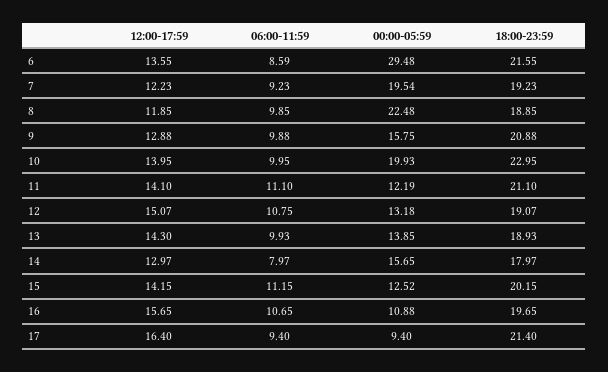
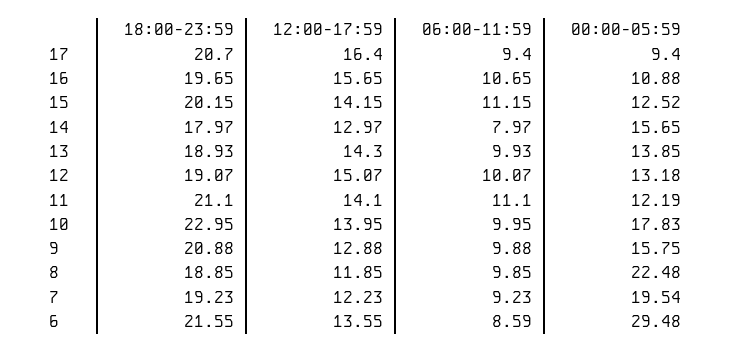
00:00-05:59, 10: 19.93 -> 17.83
06:00-11:59, 12: 10.75 -> 10.07
18:00-23:59, 17: 21.4 -> 20.7

